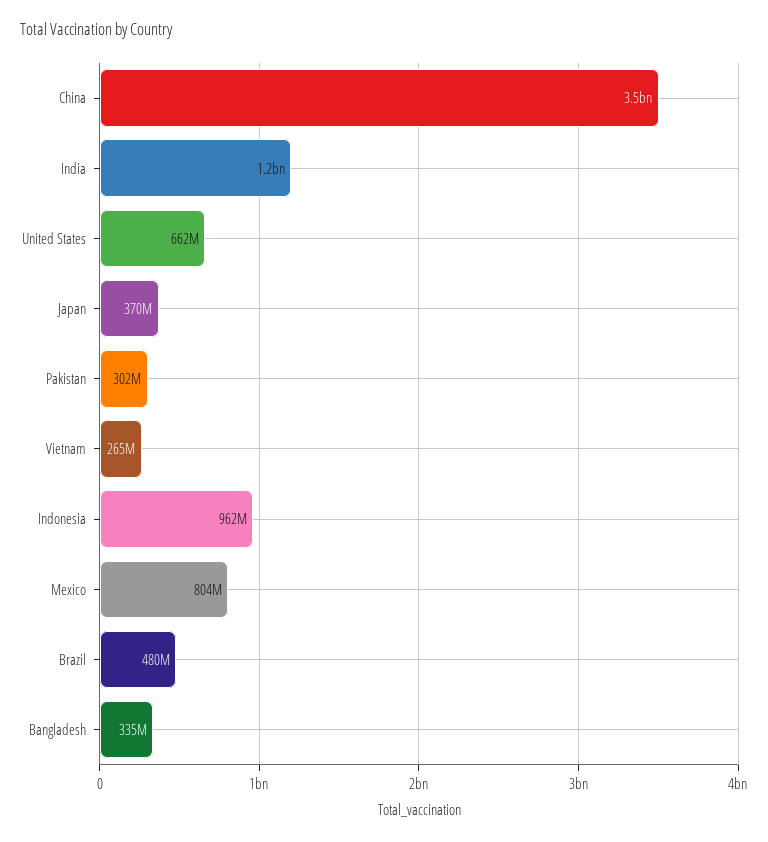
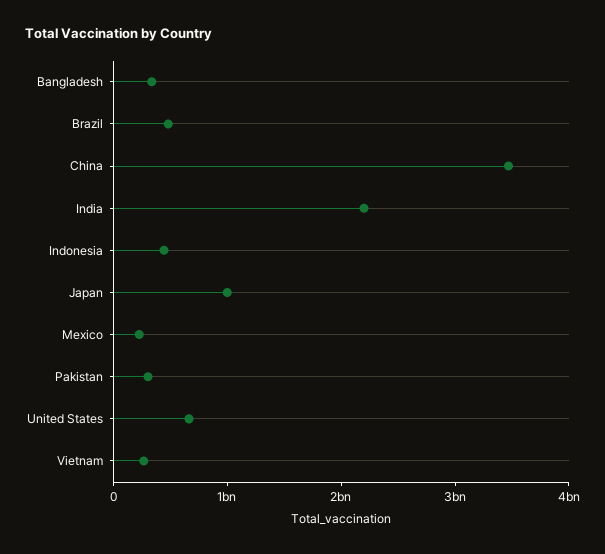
India: 1200000000 -> 2200000000
Japan: 370000000 -> 1000000000
Indonesia: 962000000 -> 400000000
Mexico: 804000000 -> 200000000

